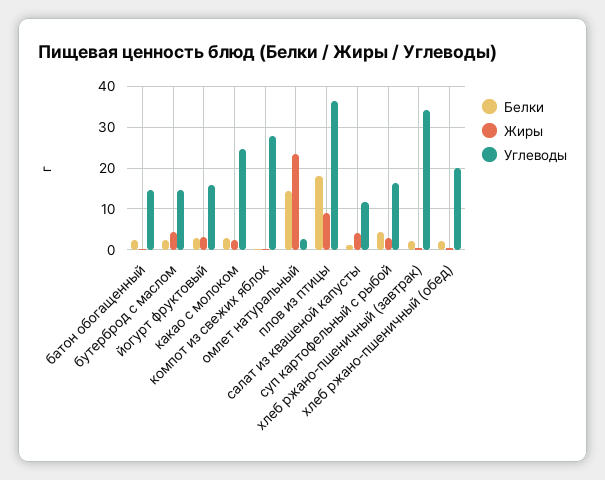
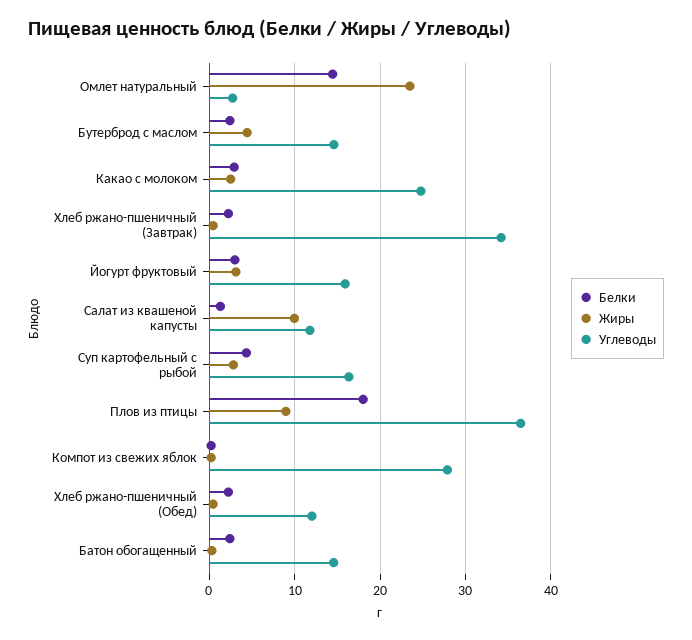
Жиры, салат из квашеной капусты: 4 -> 10
Углеводы, хлеб ржано-пшеничный (обед): 20 -> 12

